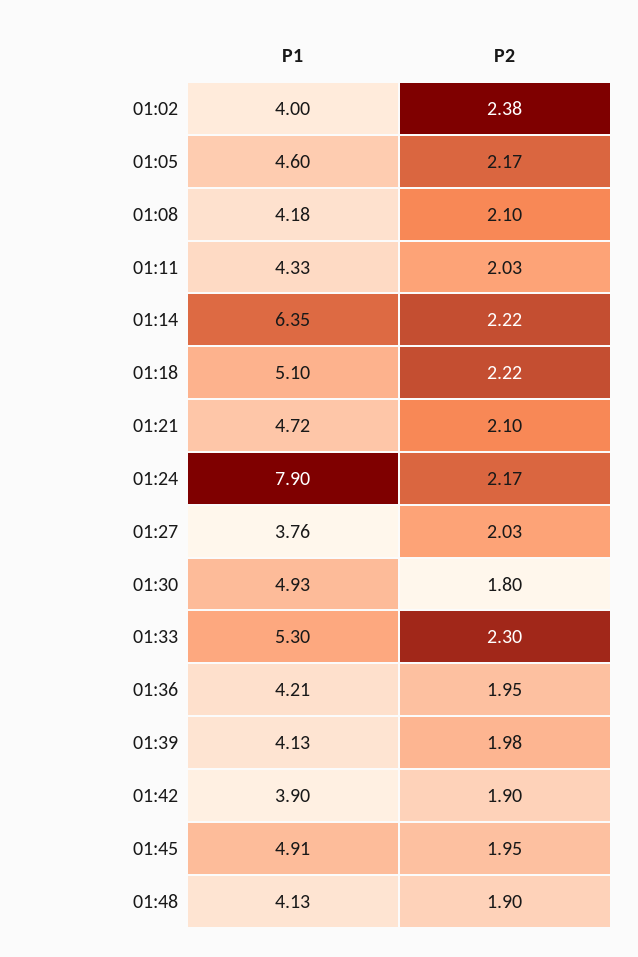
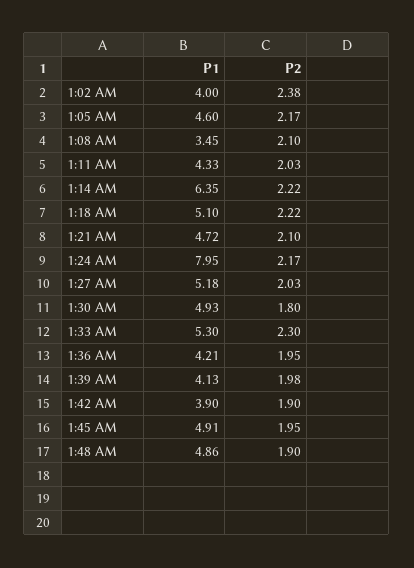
P1, 01:08: 4.18 -> 3.45
P1, 01:24: 7.9 -> 7.95
P1, 01:27: 3.76 -> 5.18
P1, 01:48: 4.13 -> 4.86

